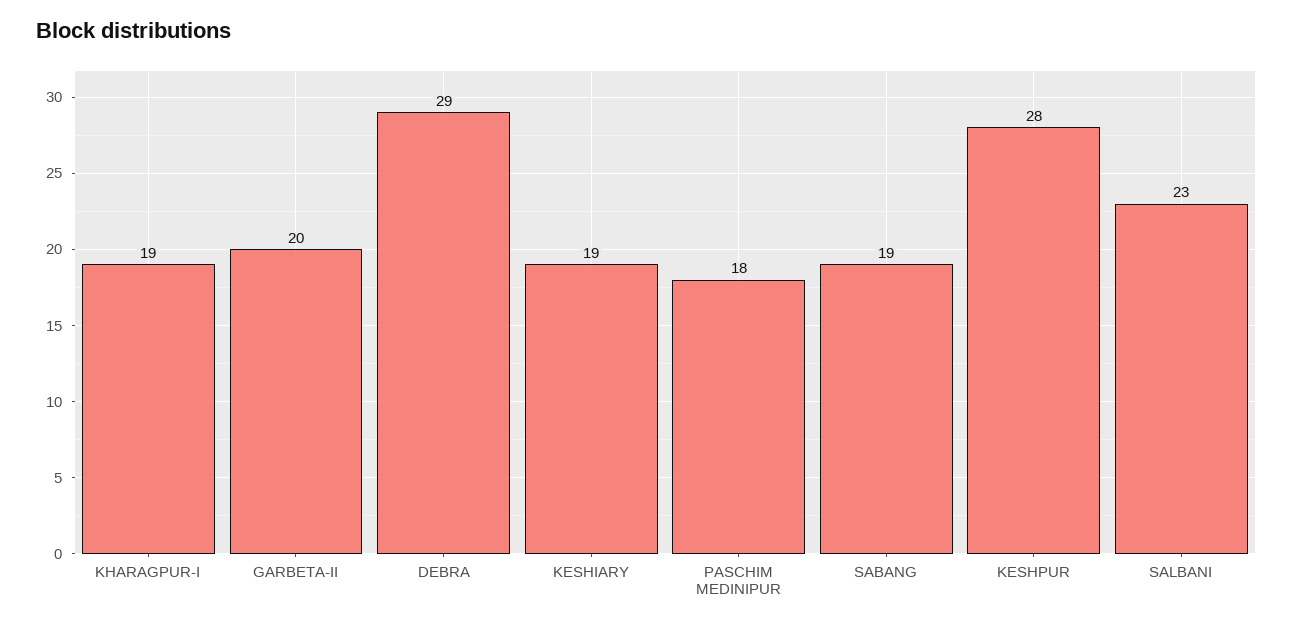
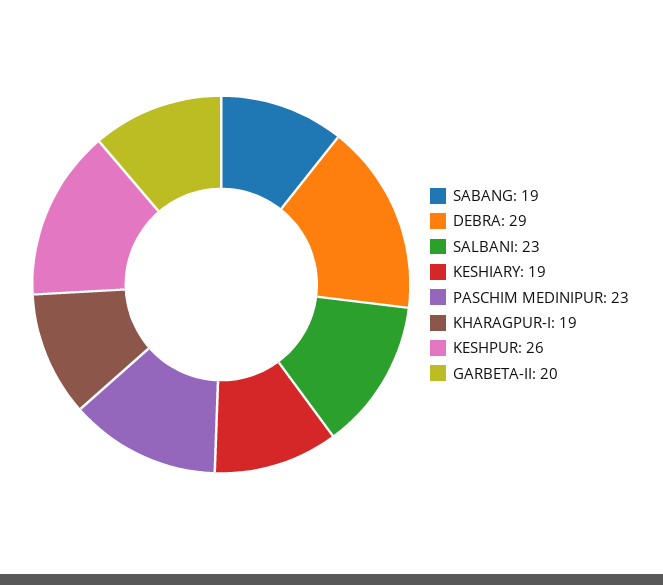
PASCHIM MEDINIPUR: 18 -> 23
KESHPUR: 28 -> 26

